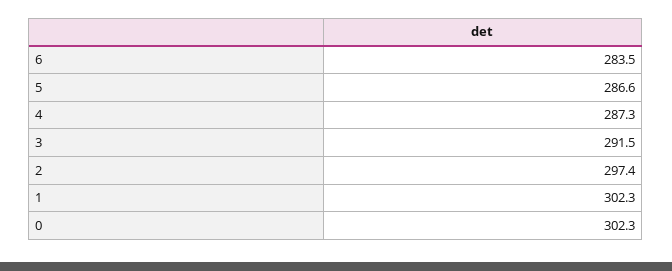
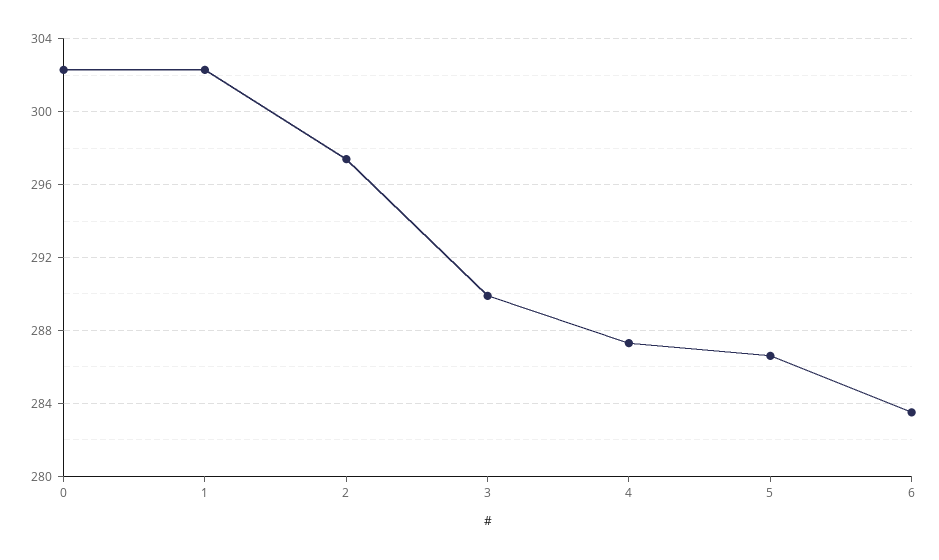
3: 291.5 -> 290

